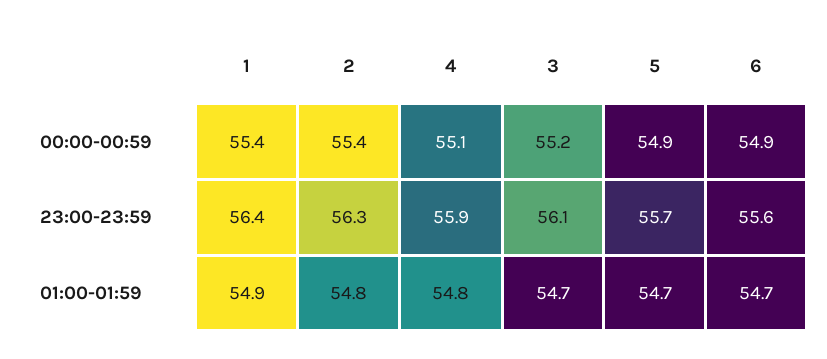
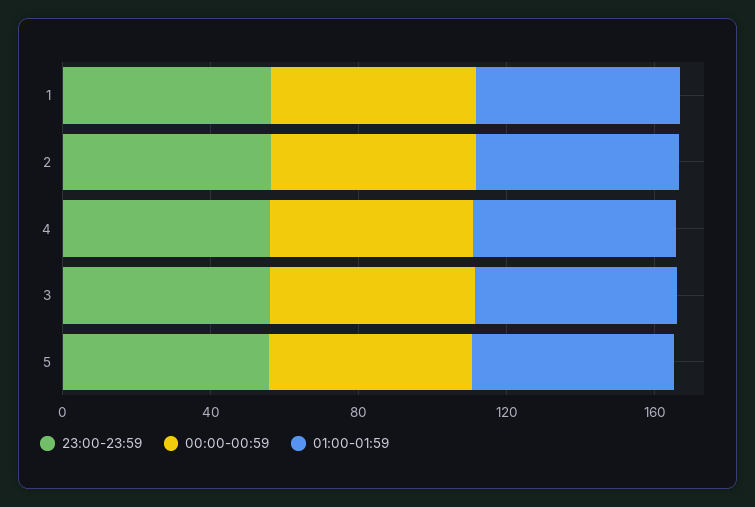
00:00-00:59, 6: 54.9 -> none
23:00-23:59, 6: 55.6 -> none
01:00-01:59, 6: 54.7 -> none

